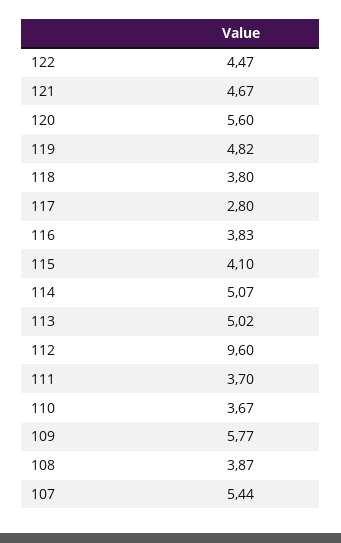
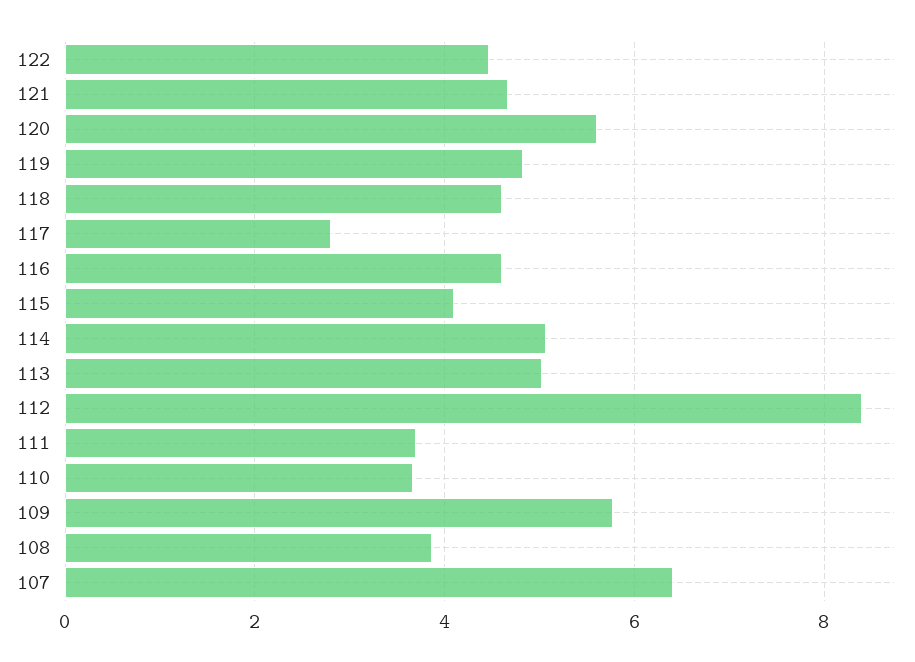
118: 3.8 -> 4.6
116: 3.83 -> 4.6
112: 9.6 -> 8.4
107: 5.44 -> 6.4

